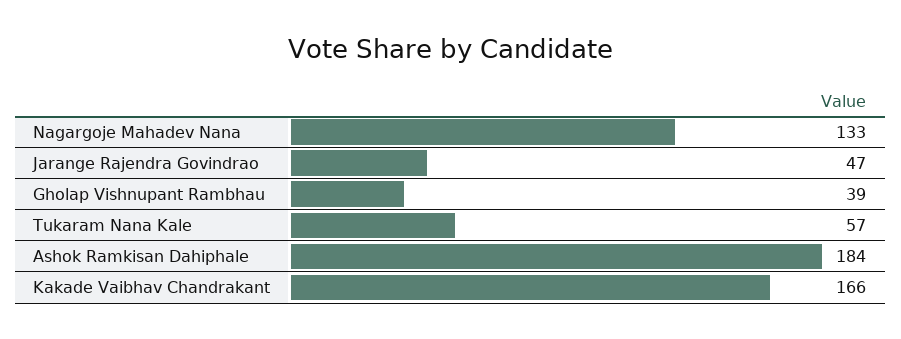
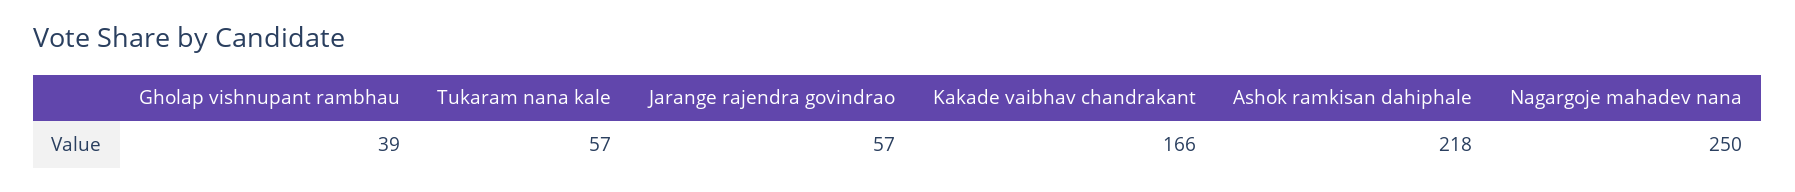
Nagargoje Mahadev Nana: 133 -> 250
Jarange Rajendra Govindrao: 47 -> 57
Ashok Ramkisan Dahiphale: 184 -> 218

